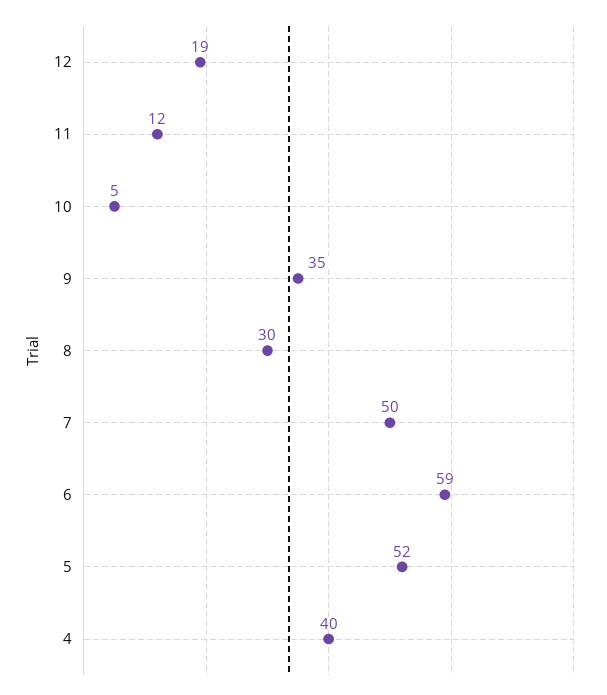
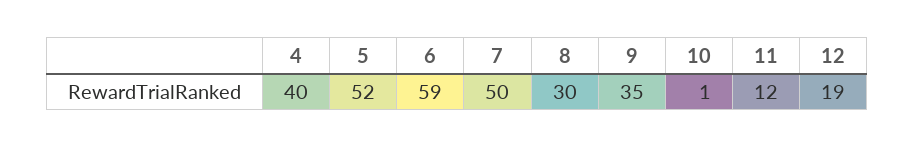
10: 5 -> 1

